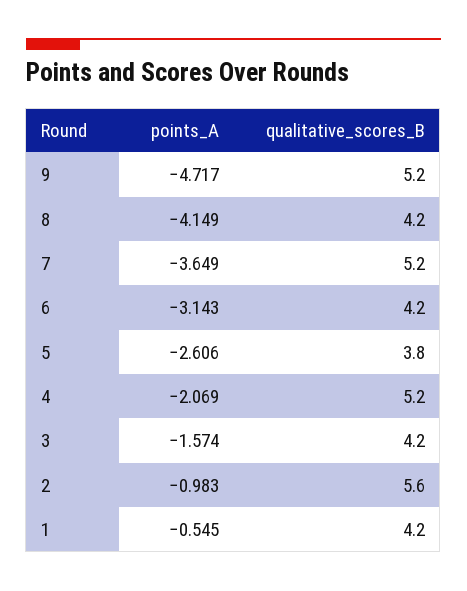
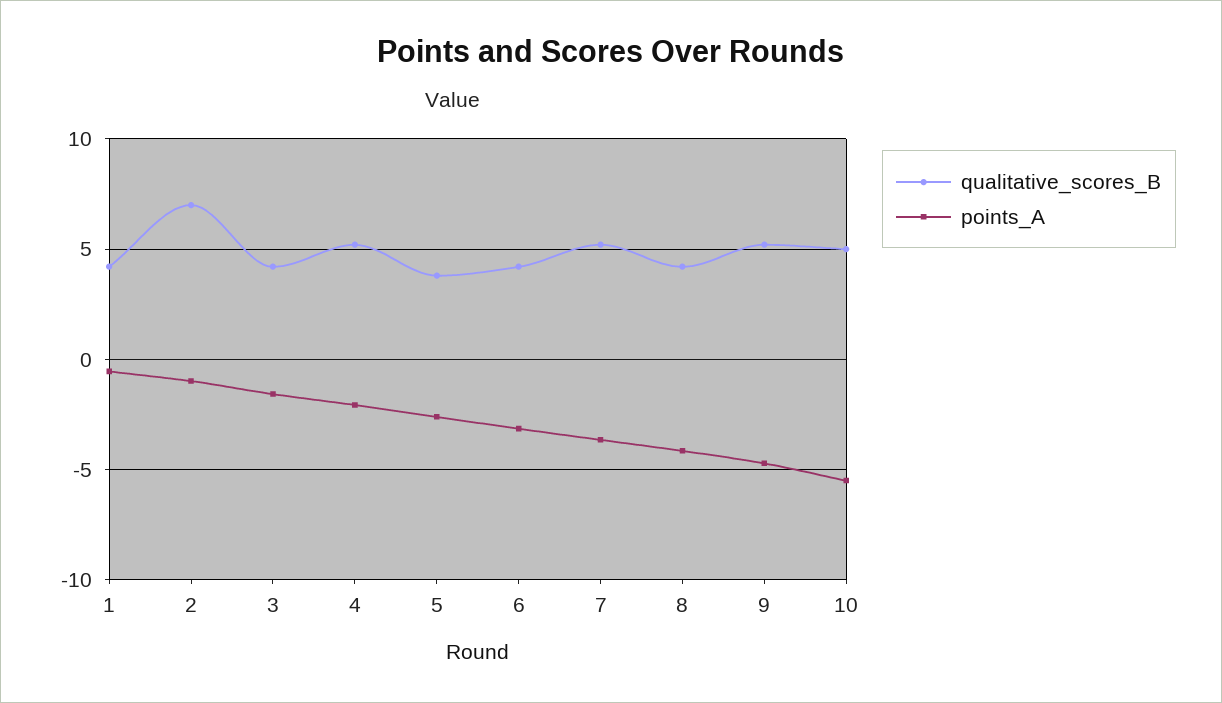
qualitative_scores_B, 2: 5.6 -> 7
qualitative_scores_B, 10: none -> 5
points_A, 10: none -> -5.5

